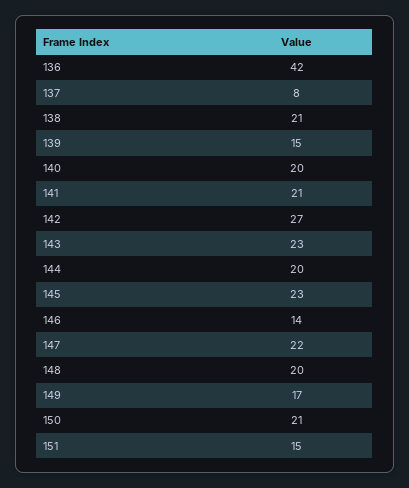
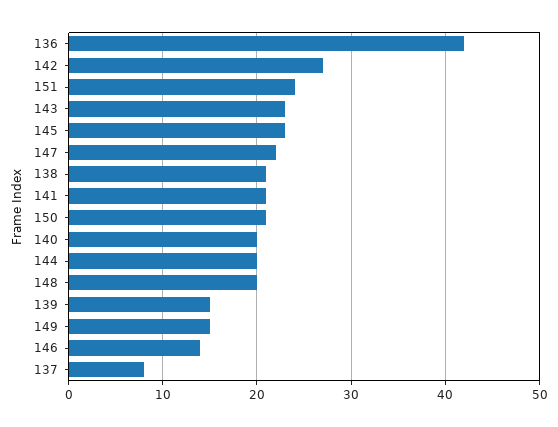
149: 17 -> 15
151: 15 -> 24

